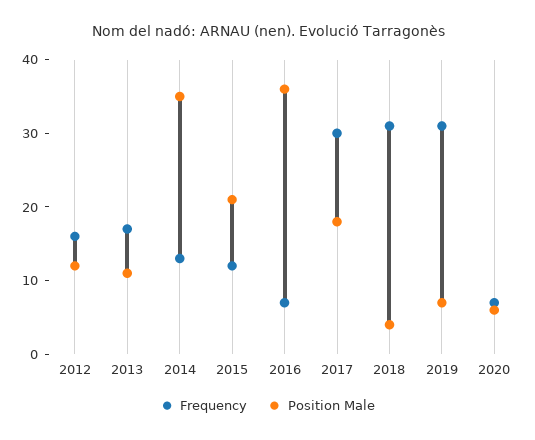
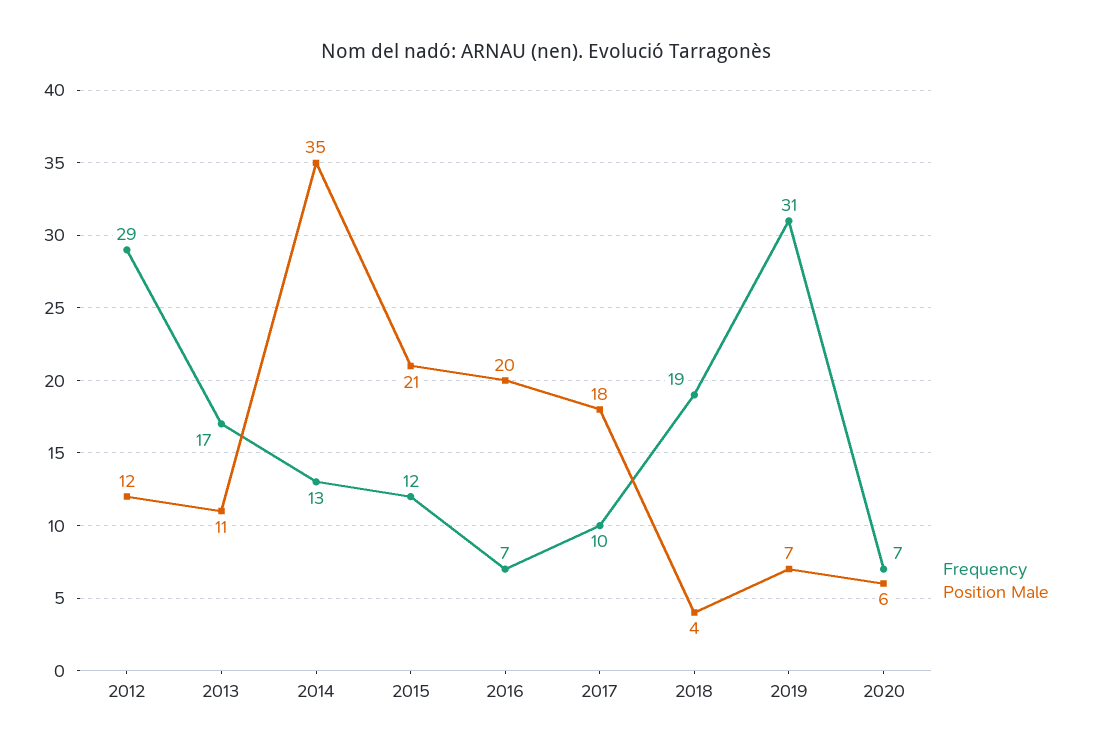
Frequency, 2012: 15 -> 29
Position Male, 2016: 35 -> 20
Frequency, 2017: 30 -> 10
Frequency, 2018: 30 -> 19

